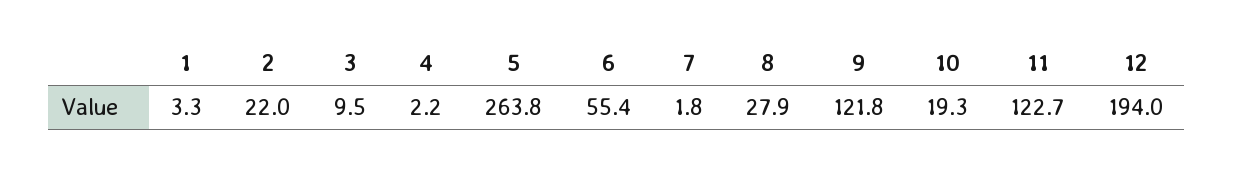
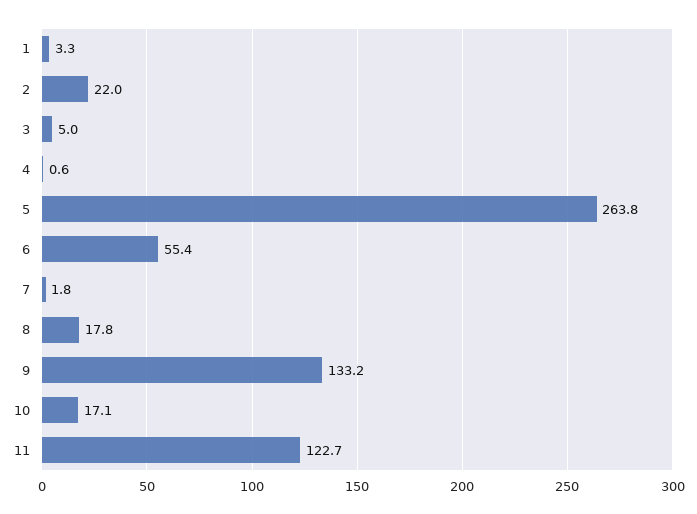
3: 9.5 -> 5
4: 2.2 -> 0.6
8: 27.9 -> 17.8
9: 121.8 -> 133.2
10: 19.3 -> 17.1
12: 194 -> none

